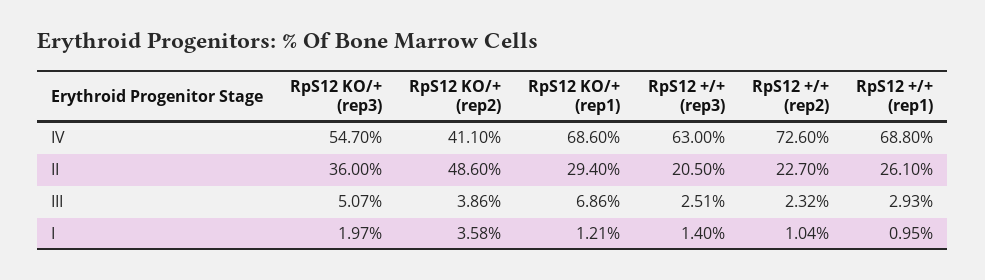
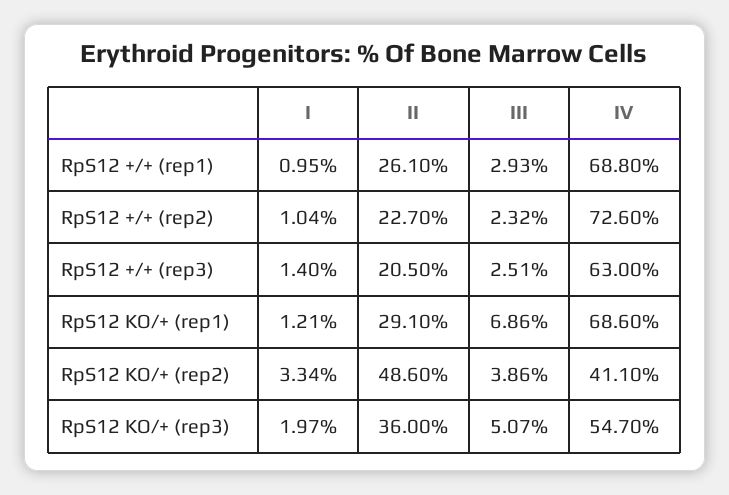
RpS12 KO/+ (rep1), II: 29.4 -> 29.1
RpS12 KO/+ (rep2), I: 3.58 -> 3.34

